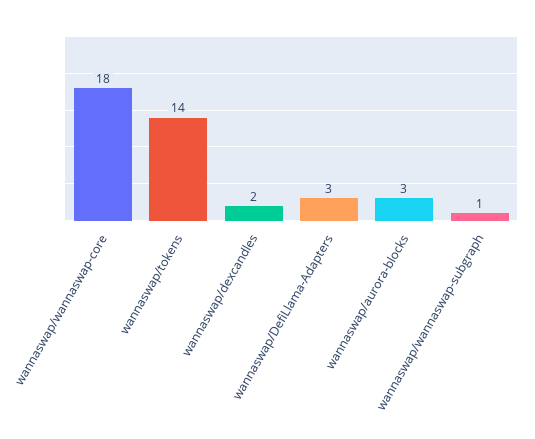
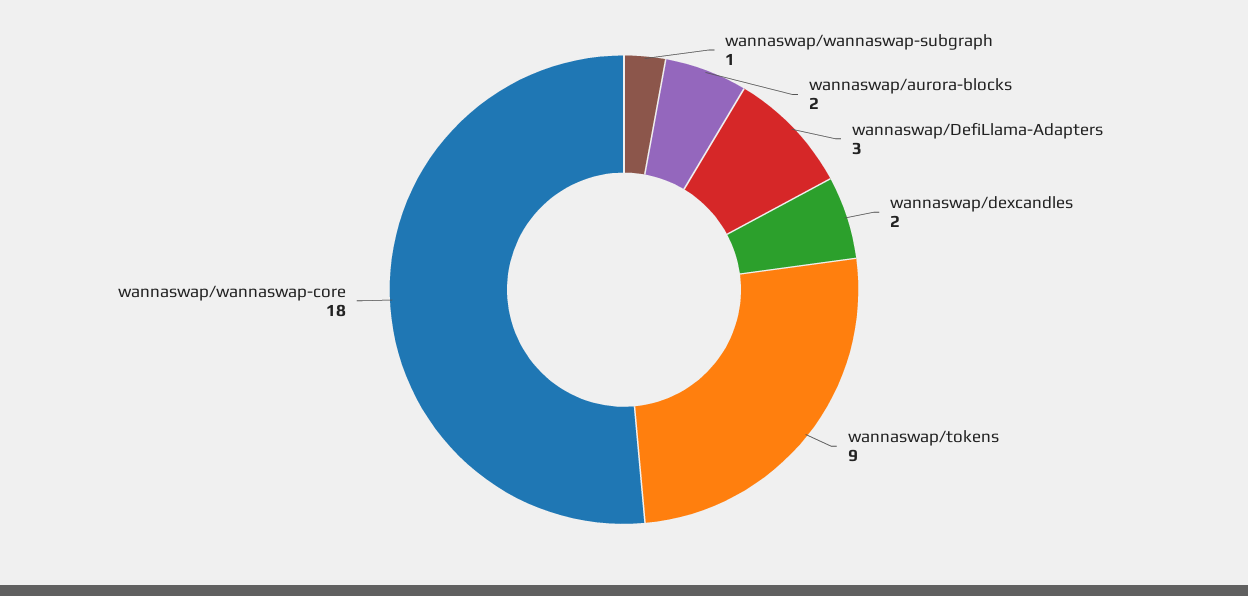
wannaswap/tokens: 14 -> 9
wannaswap/aurora-blocks: 3 -> 2

